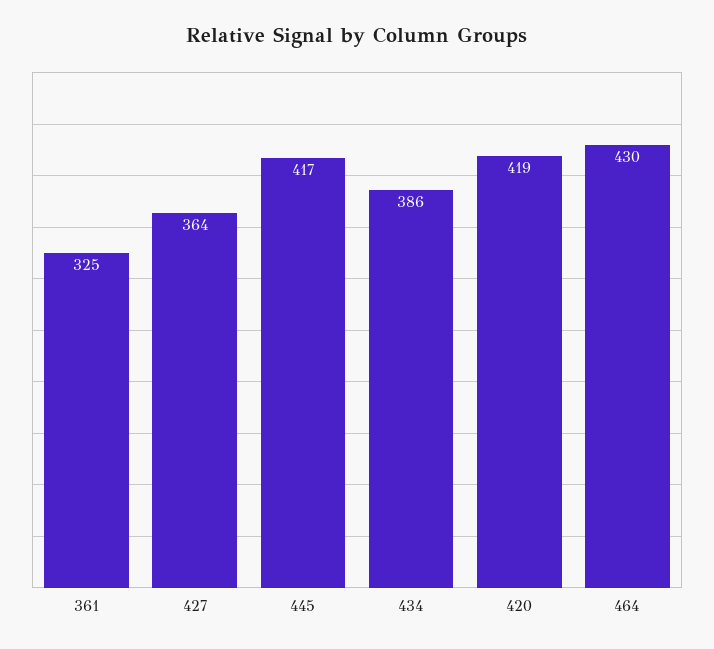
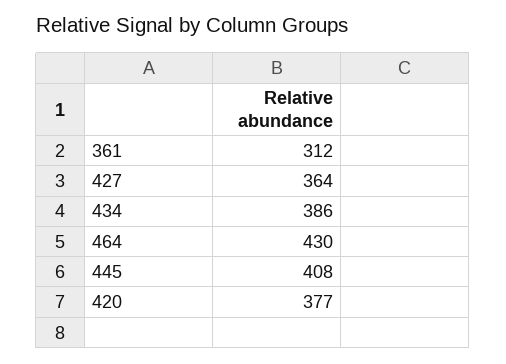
361: 325 -> 312
445: 417 -> 408
420: 419 -> 377

